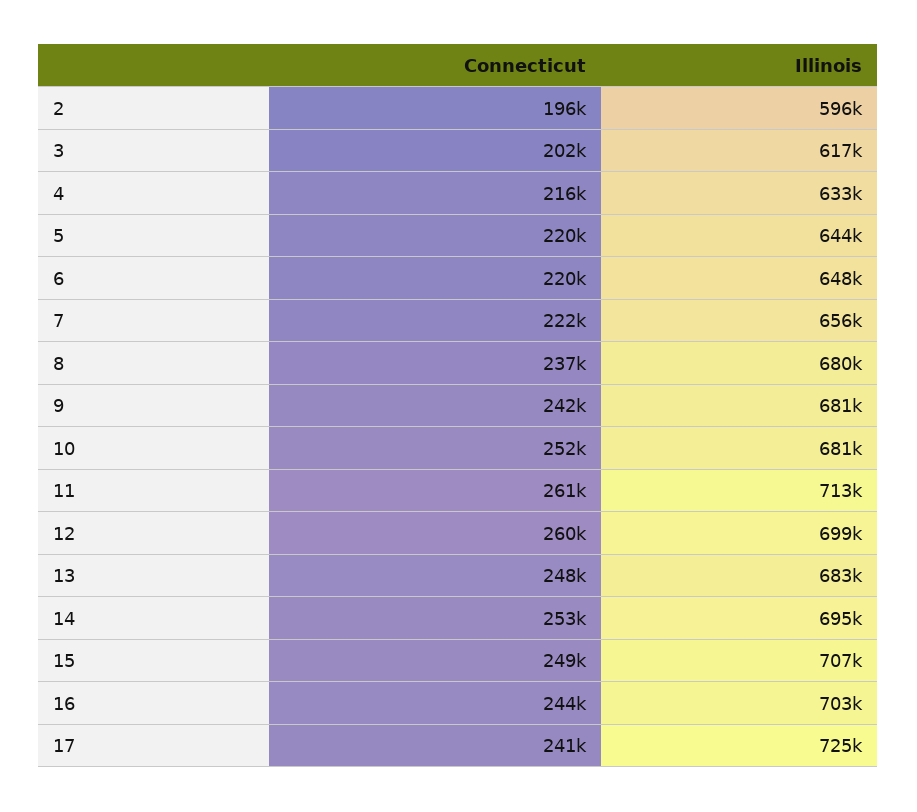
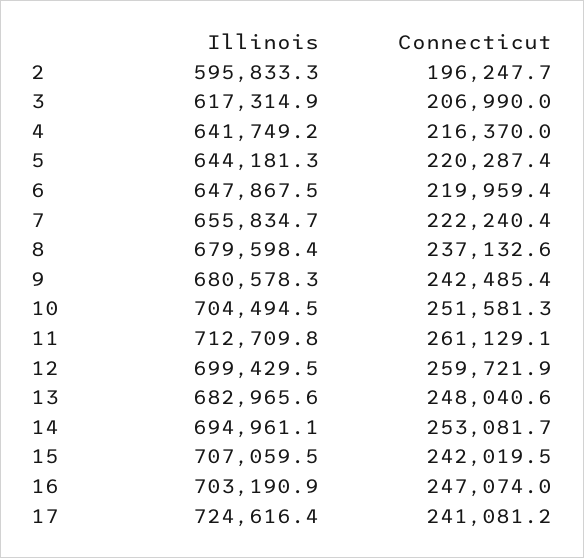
Connecticut, 3: 202000 -> 206990
Illinois, 4: 633000 -> 641749.2
Illinois, 10: 681000 -> 704494.5
Connecticut, 15: 249000 -> 242019.5
Connecticut, 16: 244000 -> 247074

